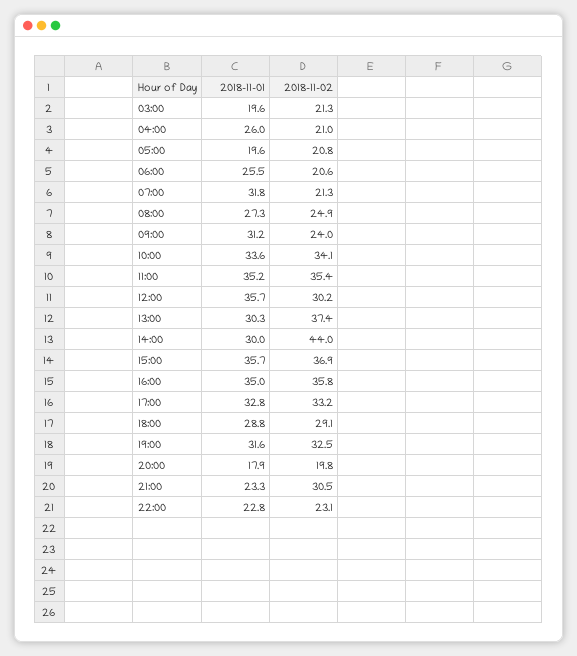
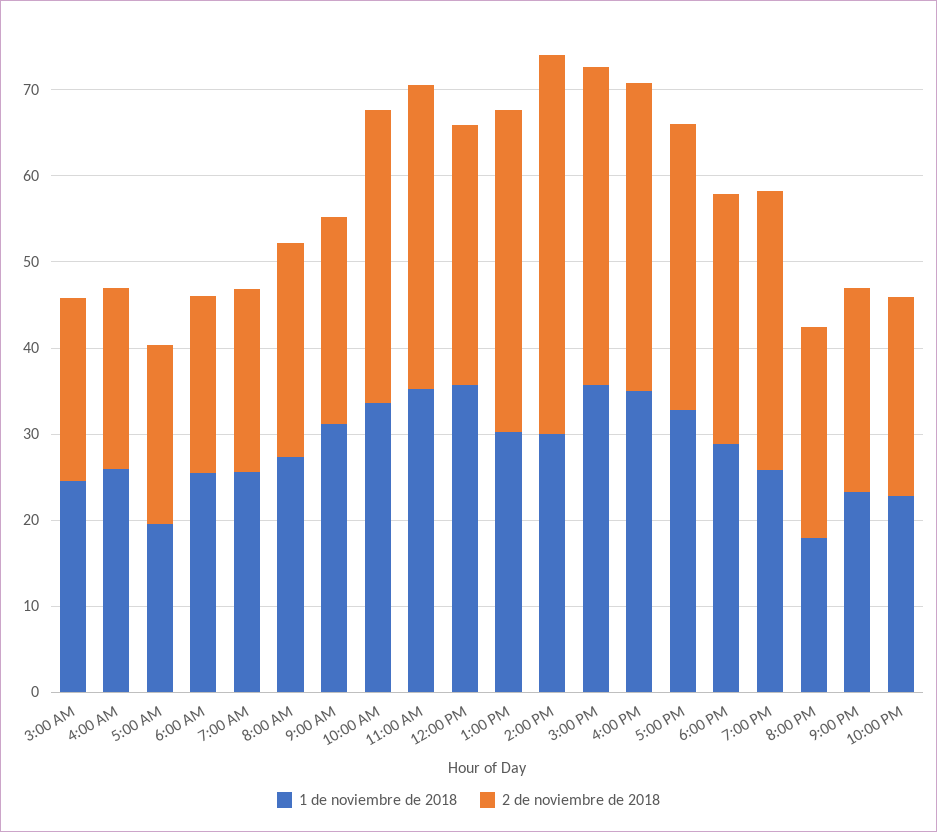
2018-11-01, 03:00: 19.6 -> 24
2018-11-01, 07:00: 31.8 -> 26
2018-11-01, 19:00: 31.6 -> 26
2018-11-02, 20:00: 19.8 -> 24
2018-11-02, 21:00: 30.5 -> 24

